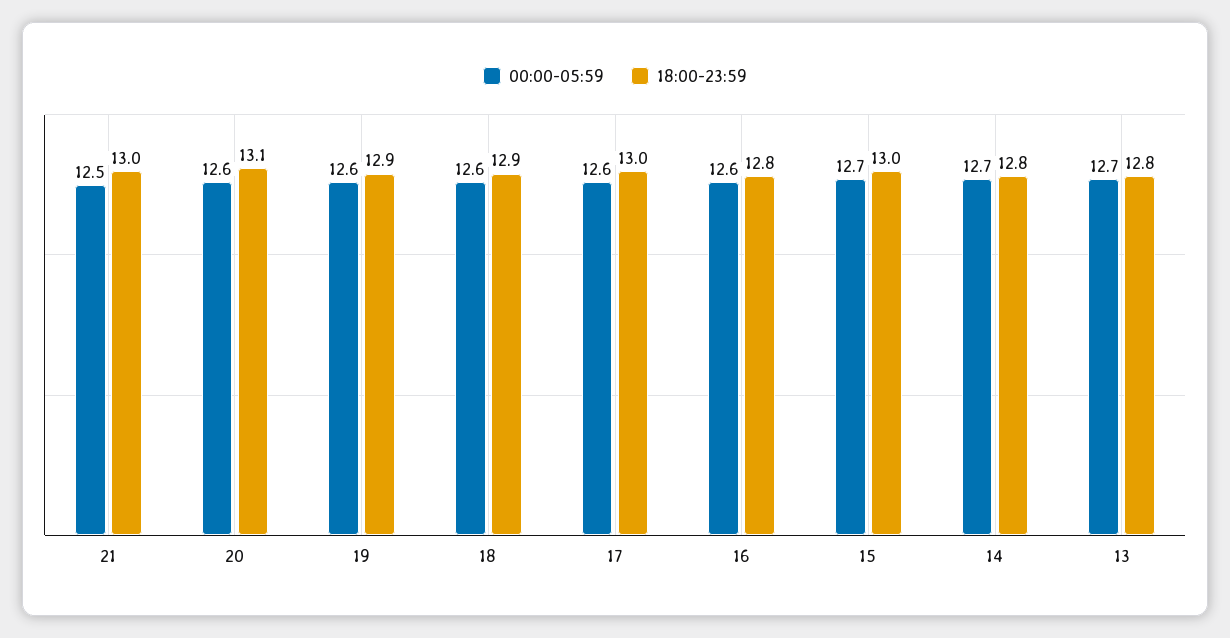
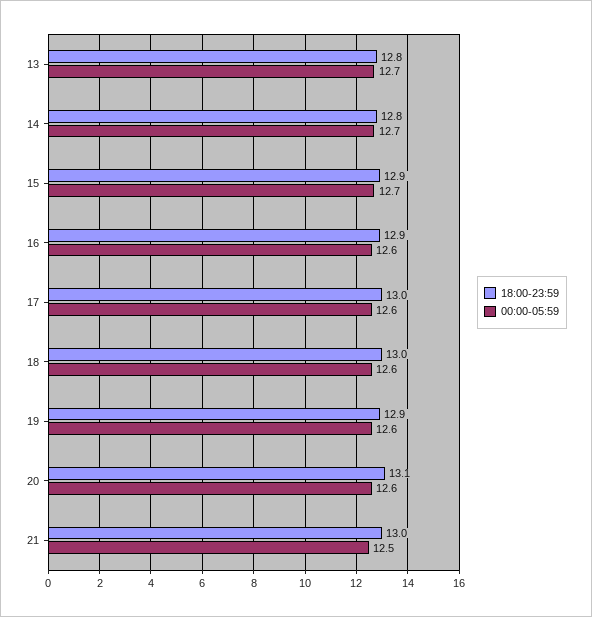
18:00-23:59, 18: 12.9 -> 13
18:00-23:59, 16: 12.8 -> 12.9
18:00-23:59, 15: 13 -> 12.9

